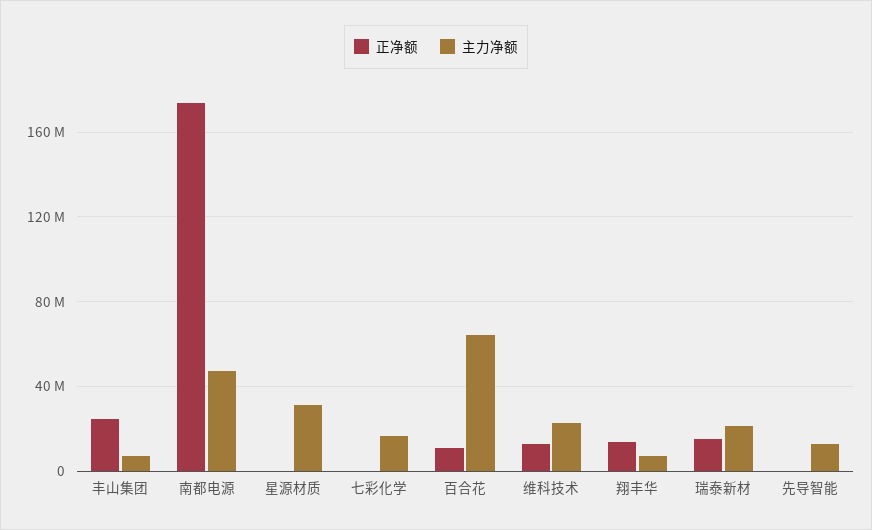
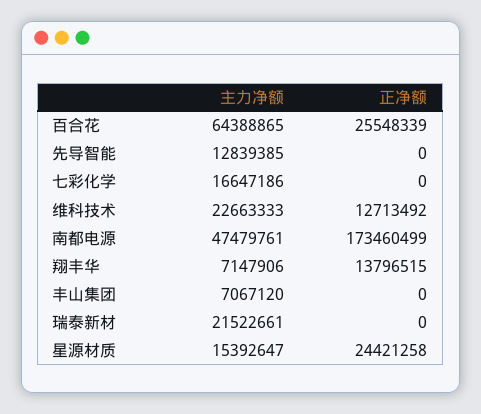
正净额, 丰山集团: 25000000 -> 0
正净额, 星源材质: 0 -> 24421258
主力净额, 星源材质: 30000000 -> 15392647
正净额, 百合花: 10000000 -> 25548339
正净额, 瑞泰新材: 15000000 -> 0

